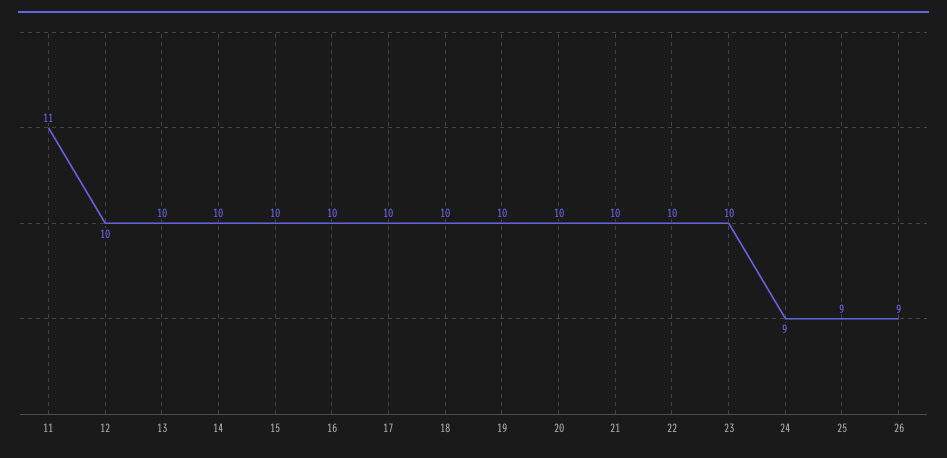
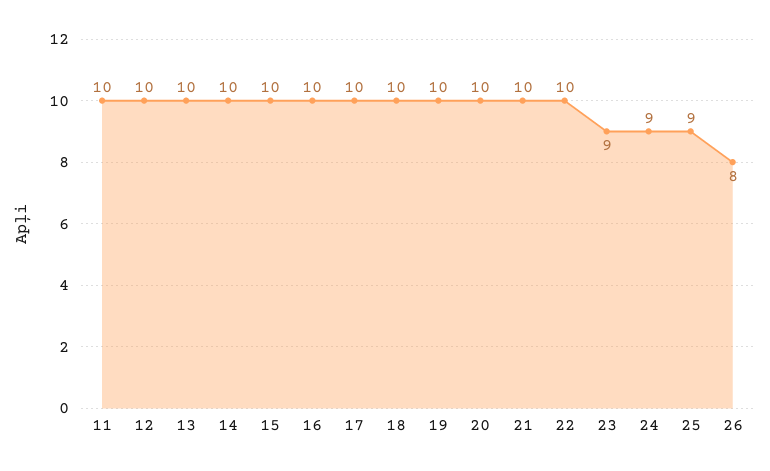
11: 11 -> 10
23: 10 -> 9
26: 9 -> 8

